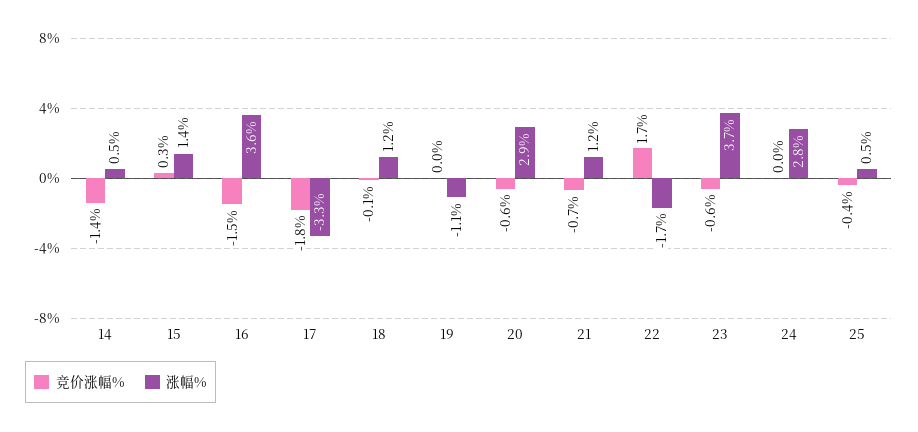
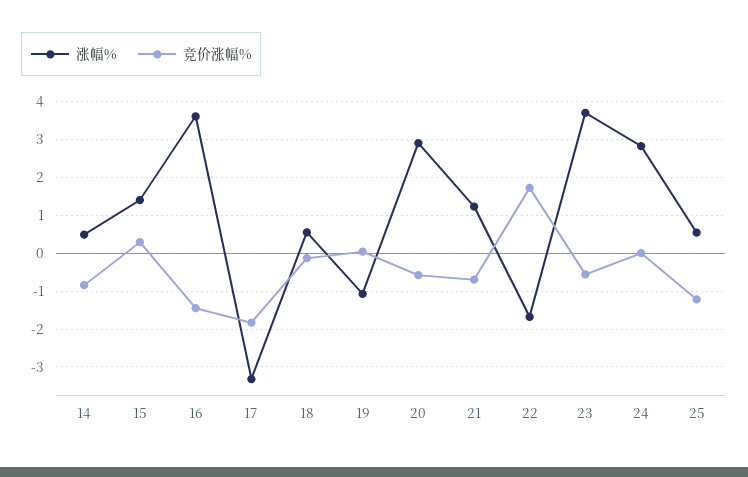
竞价涨幅%, 14: -1.4 -> -0.8
涨幅%, 18: 1.2 -> 0.6
竞价涨幅%, 25: -0.4 -> -1.2

